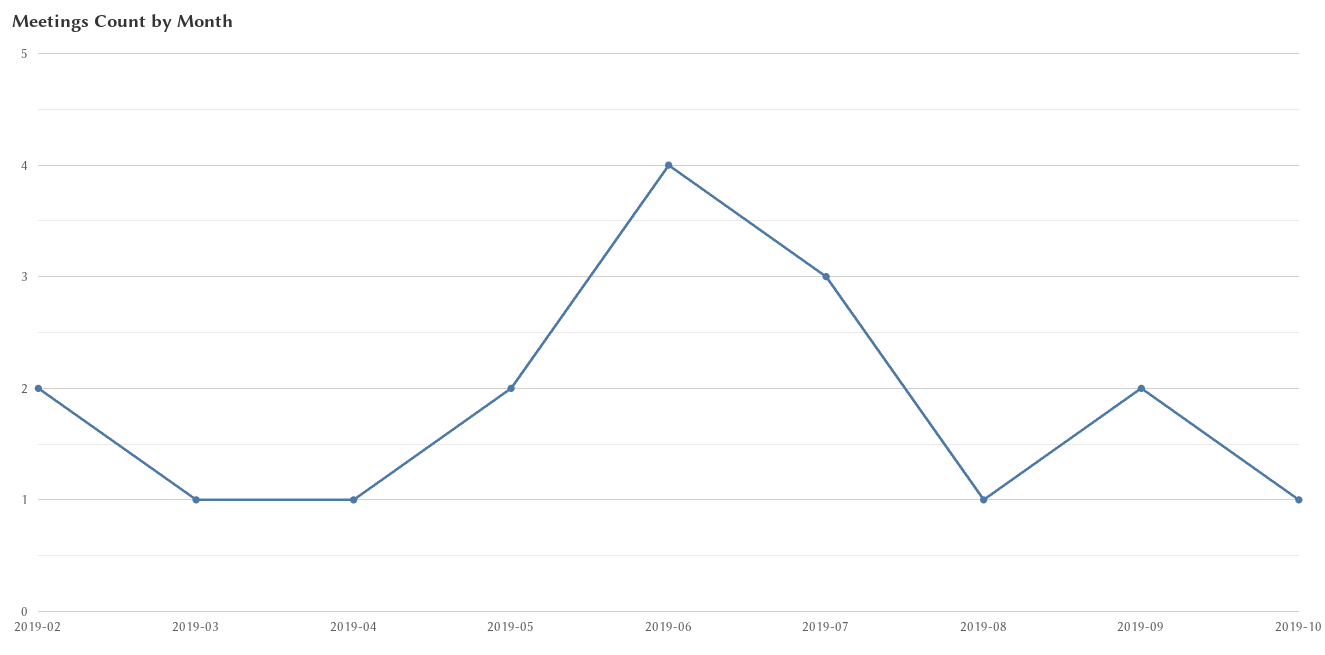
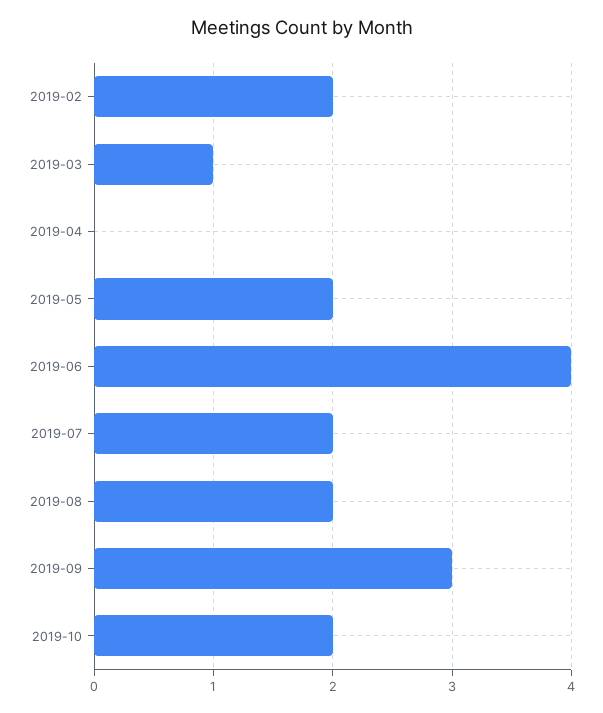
2019-04: 1 -> 0
2019-07: 3 -> 2
2019-08: 1 -> 2
2019-09: 2 -> 3
2019-10: 1 -> 2

